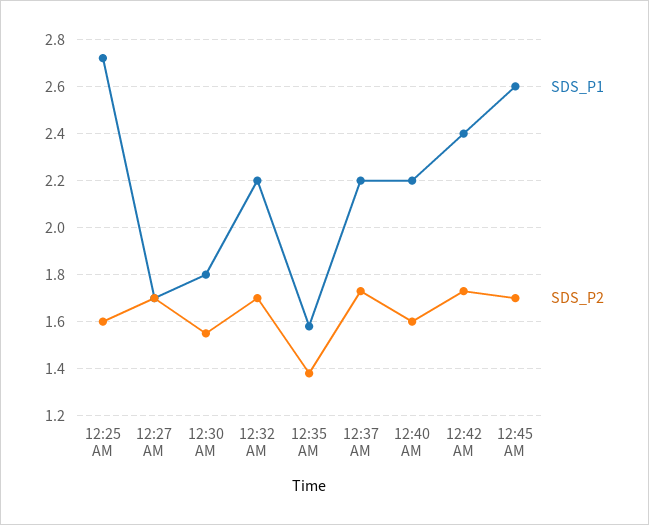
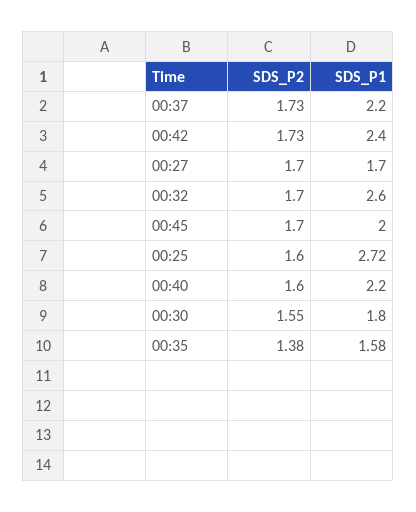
SDS_P1, 12:32 AM: 2.2 -> 2.6
SDS_P1, 12:45 AM: 2.6 -> 2

